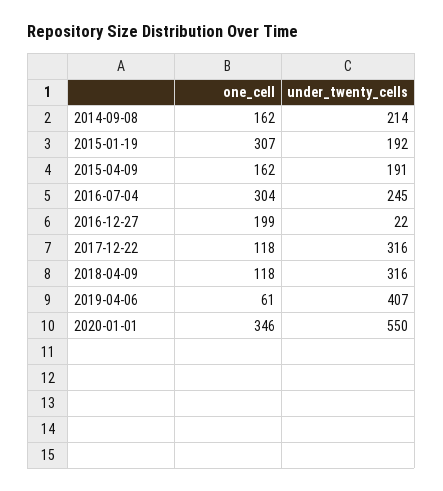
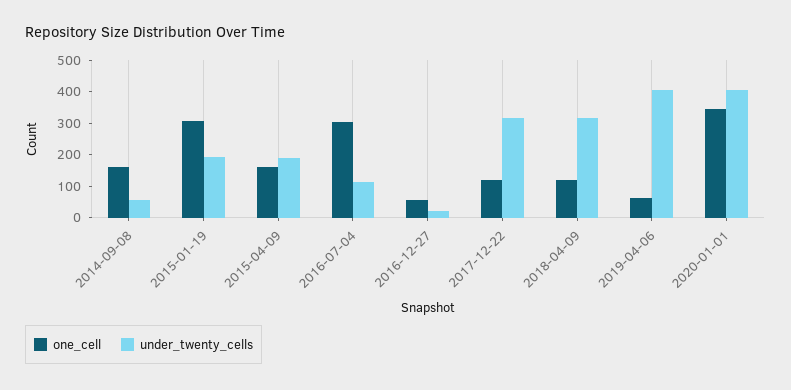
under_twenty_cells, 2014-09-08: 214 -> 50
under_twenty_cells, 2016-07-04: 245 -> 100
one_cell, 2016-12-27: 199 -> 50
under_twenty_cells, 2020-01-01: 550 -> 400

